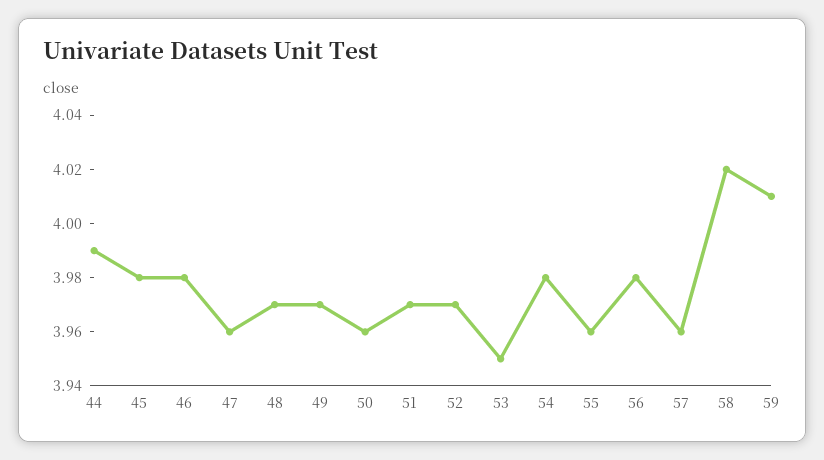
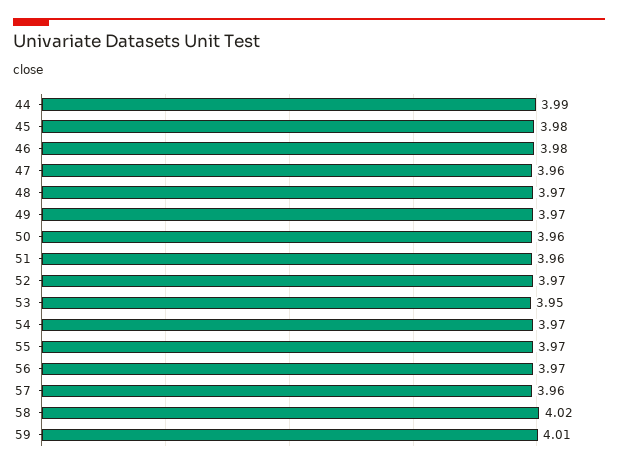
51: 3.97 -> 3.96
54: 3.98 -> 3.97
55: 3.96 -> 3.97
56: 3.98 -> 3.97

